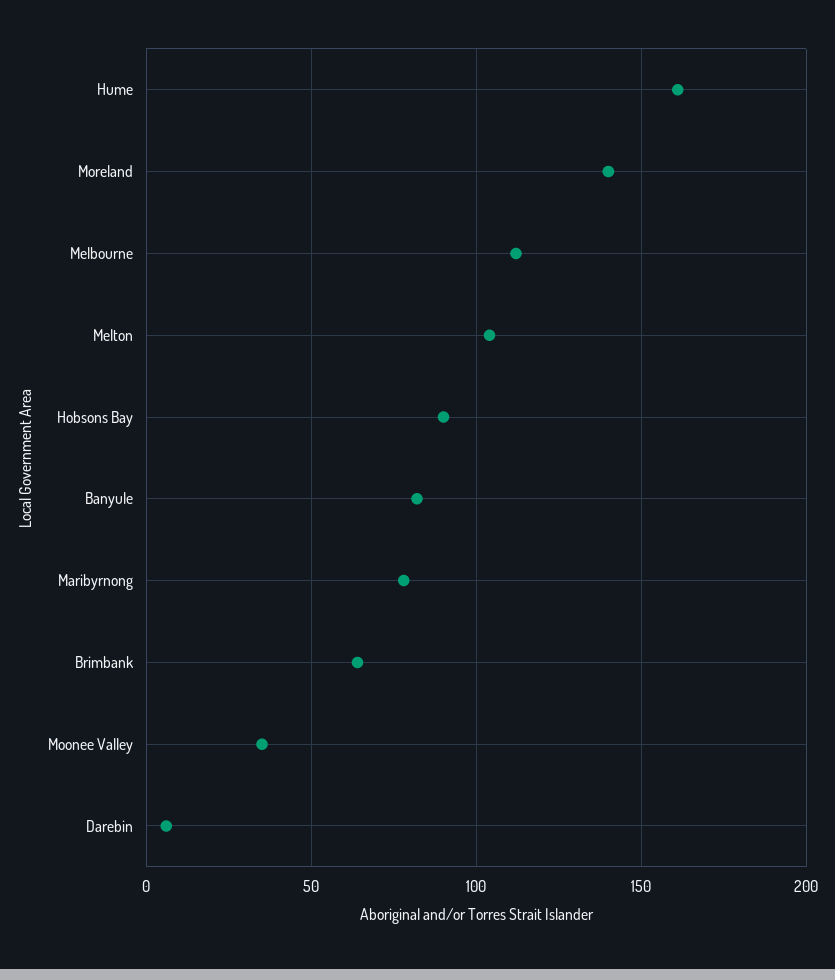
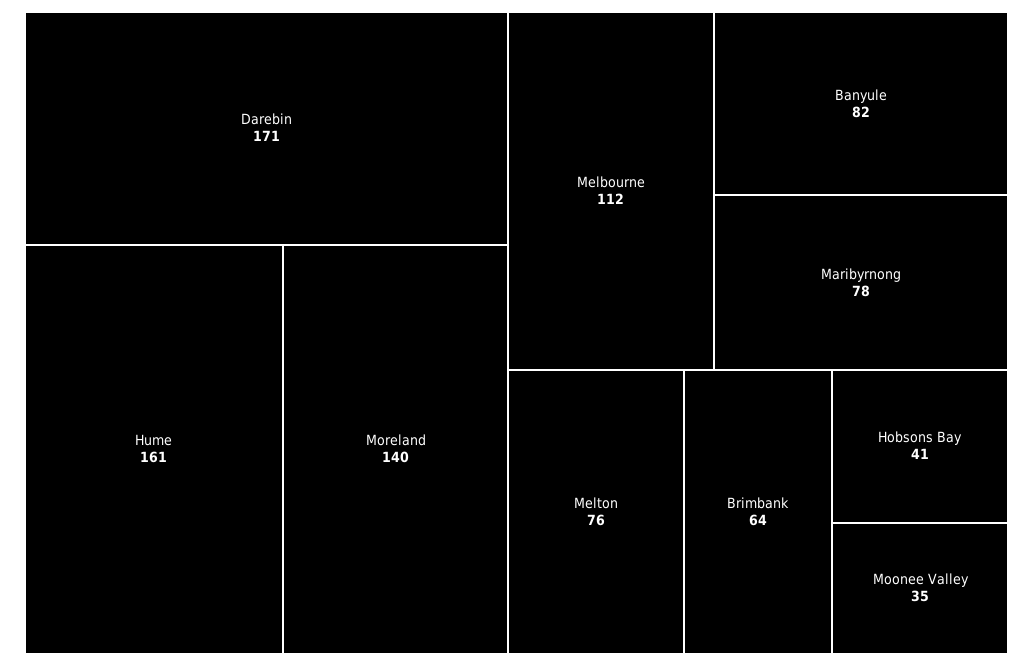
Melton: 105 -> 76
Hobsons Bay: 90 -> 41
Darebin: 5 -> 171

